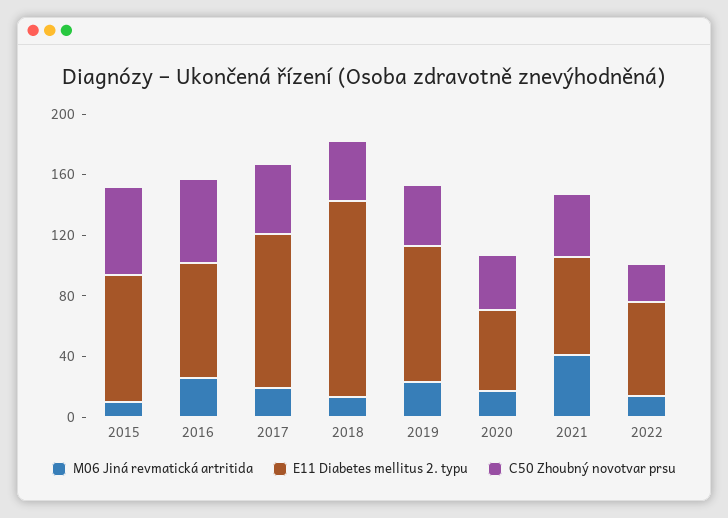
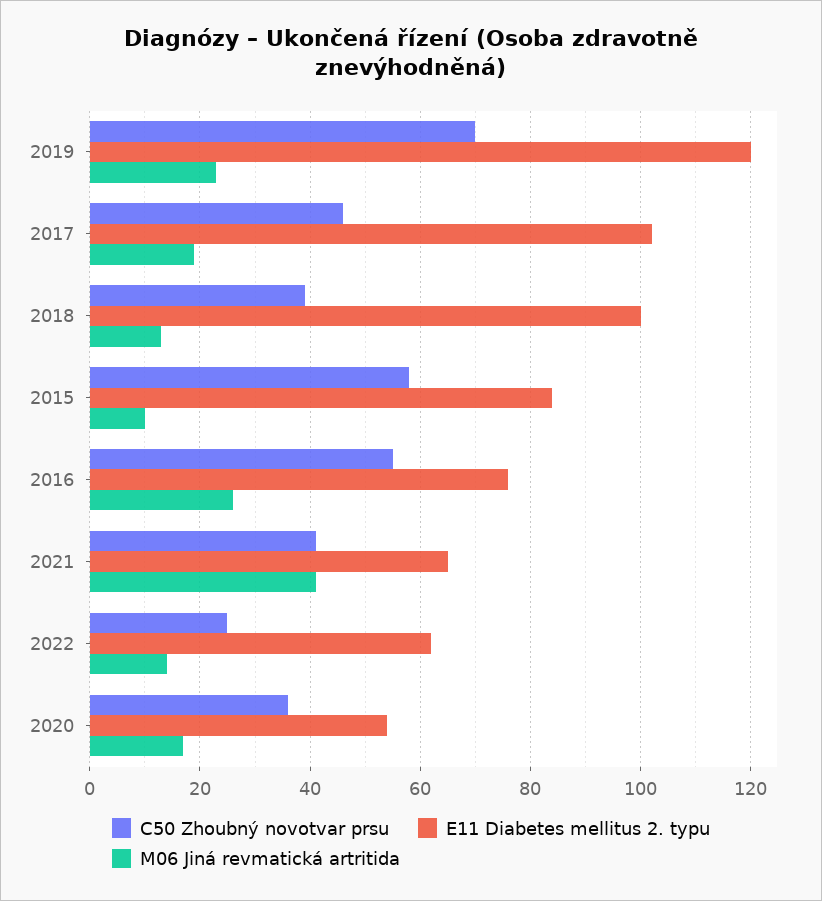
E11 Diabetes mellitus 2. typu, 2018: 130 -> 100
E11 Diabetes mellitus 2. typu, 2019: 90 -> 120
C50 Zhoubný novotvar prsu, 2019: 40 -> 70

